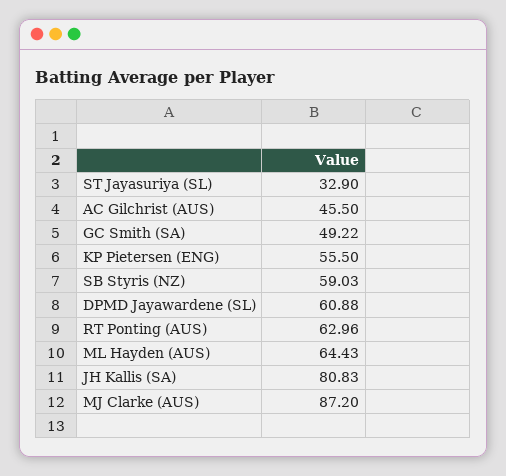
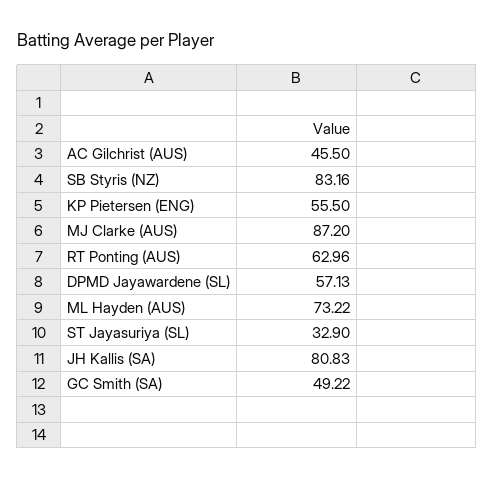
SB Styris (NZ): 59.03 -> 83.16
DPMD Jayawardene (SL): 60.88 -> 57.13
ML Hayden (AUS): 64.43 -> 73.22

